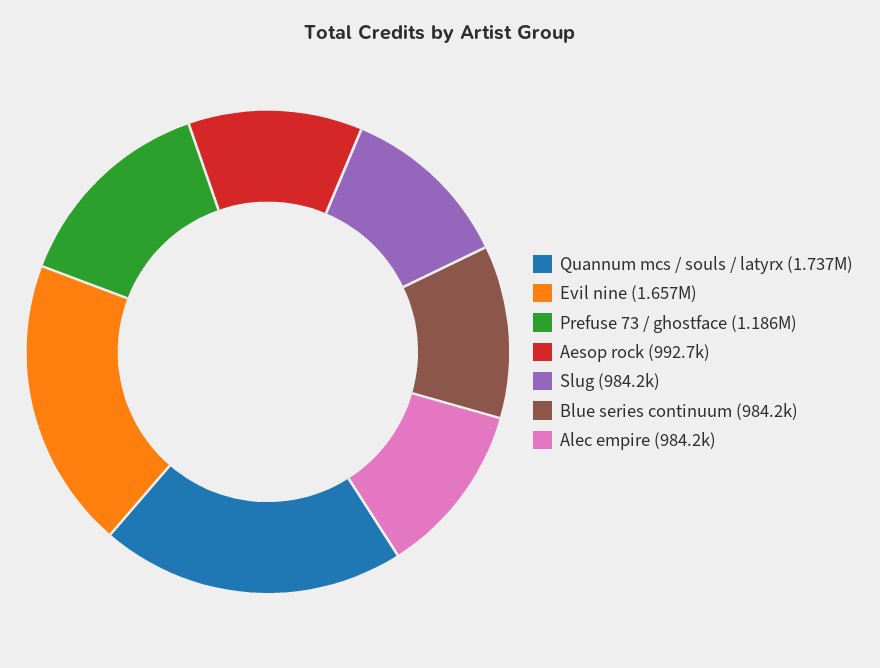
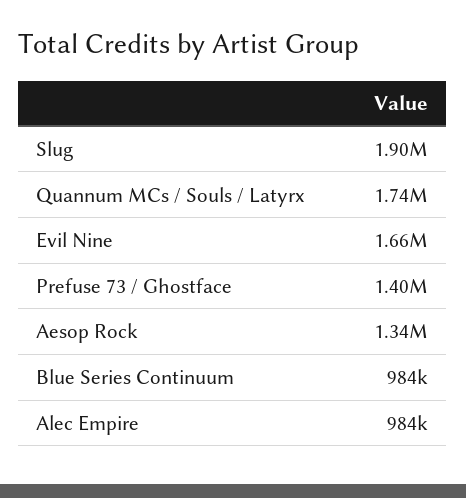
Prefuse 73 / ghostface: 1186000 -> 1400000
Aesop rock: 992700 -> 1340000
Slug: 984200 -> 1900000

